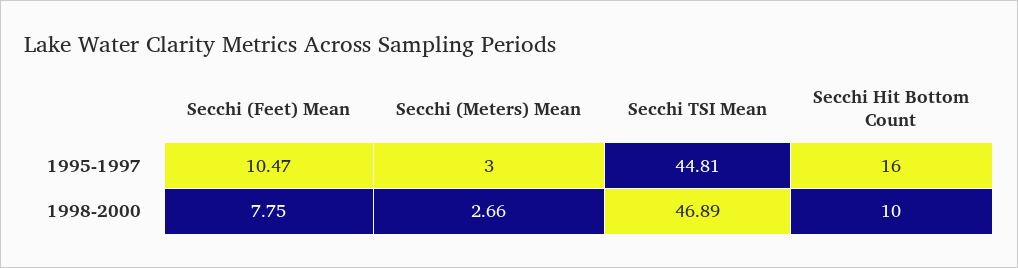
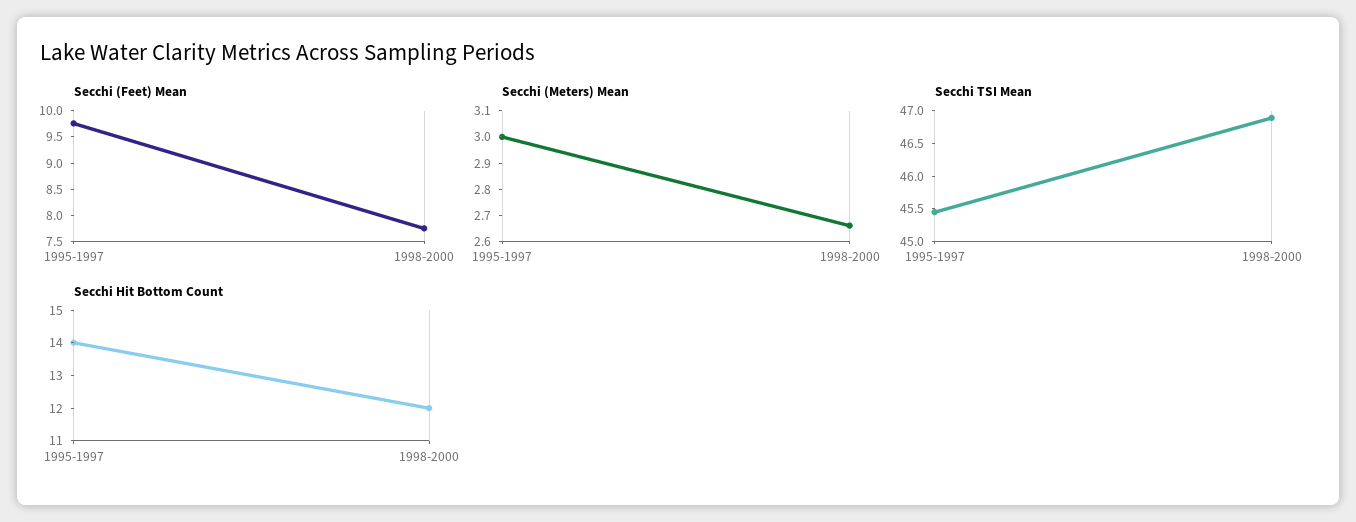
Secchi (Feet) Mean, 1995-1997: 10.47 -> 9.75
Secchi TSI Mean, 1995-1997: 44.81 -> 45.5
Secchi Hit Bottom Count, 1995-1997: 16 -> 14
Secchi Hit Bottom Count, 1998-2000: 10 -> 12

